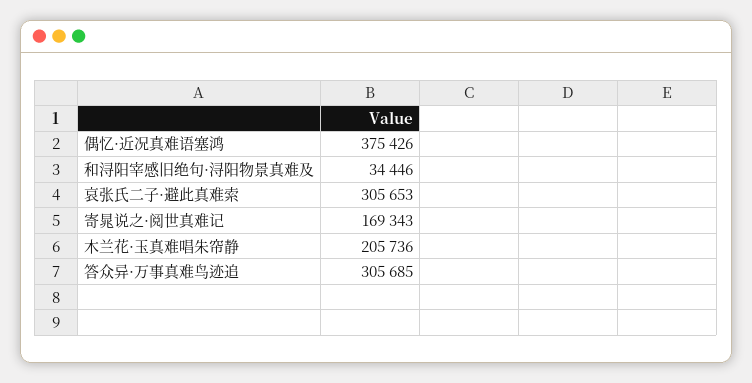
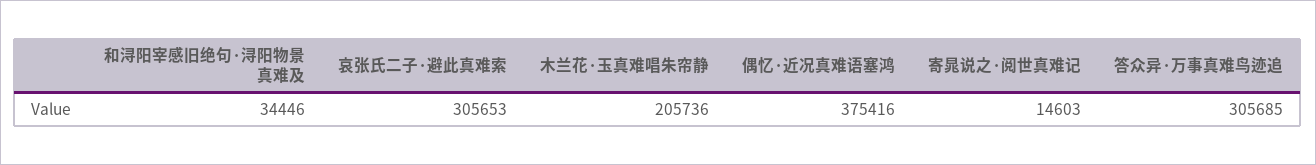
偶忆·近况真难语塞鸿: 375426 -> 375416
寄晁说之·阅世真难记: 169343 -> 14603

